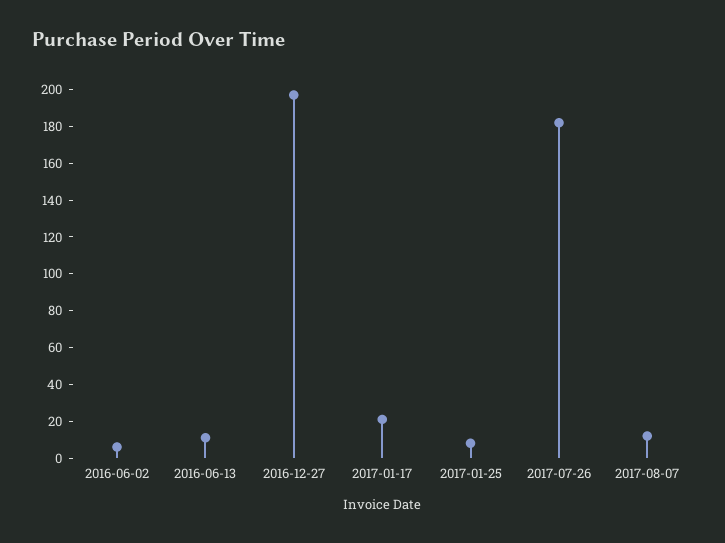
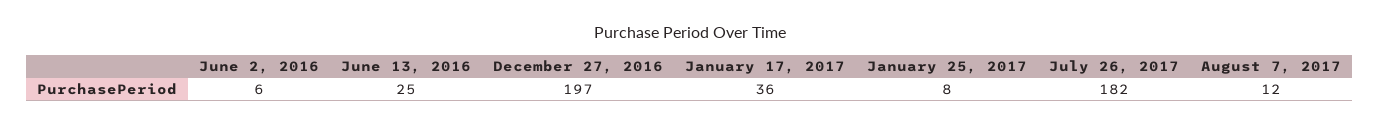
2016-06-13: 10 -> 25
2017-01-17: 20 -> 36

